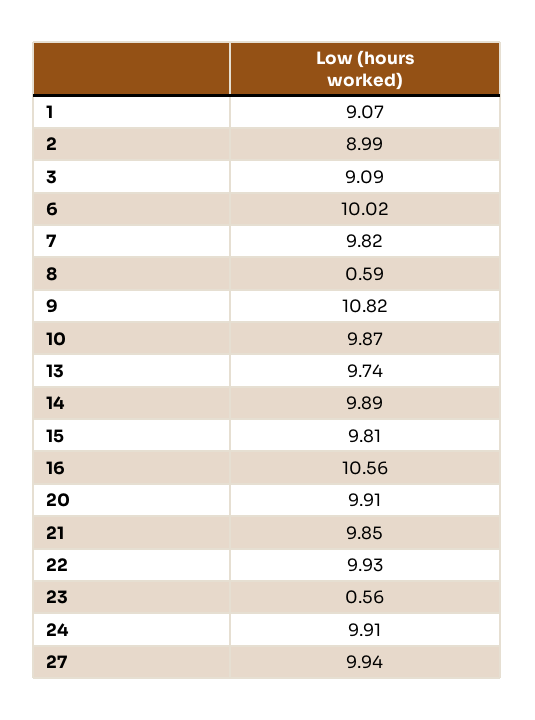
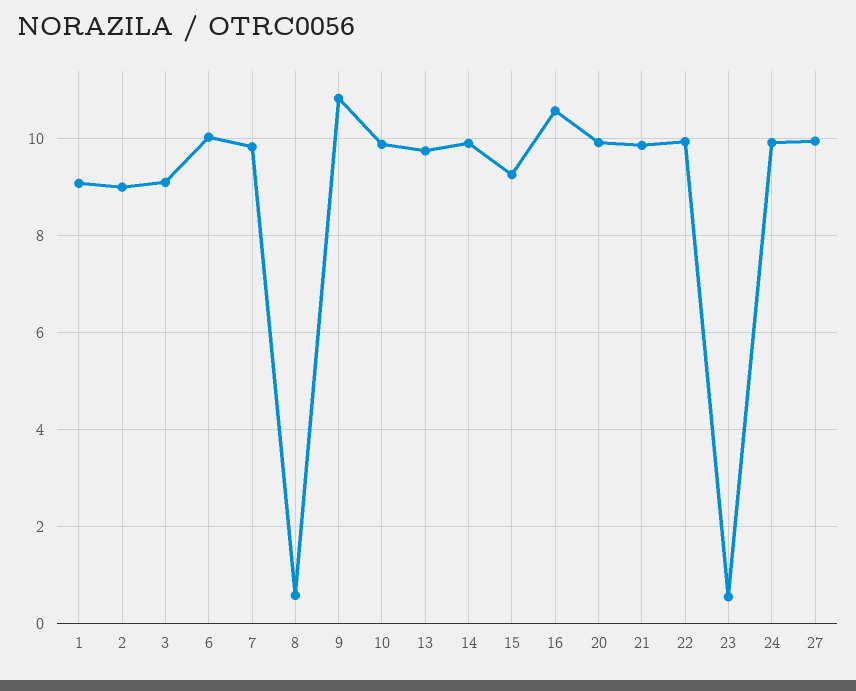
15: 9.81 -> 9.2

